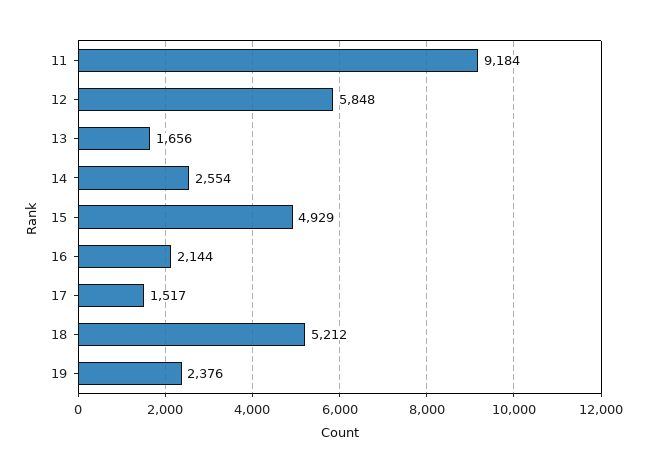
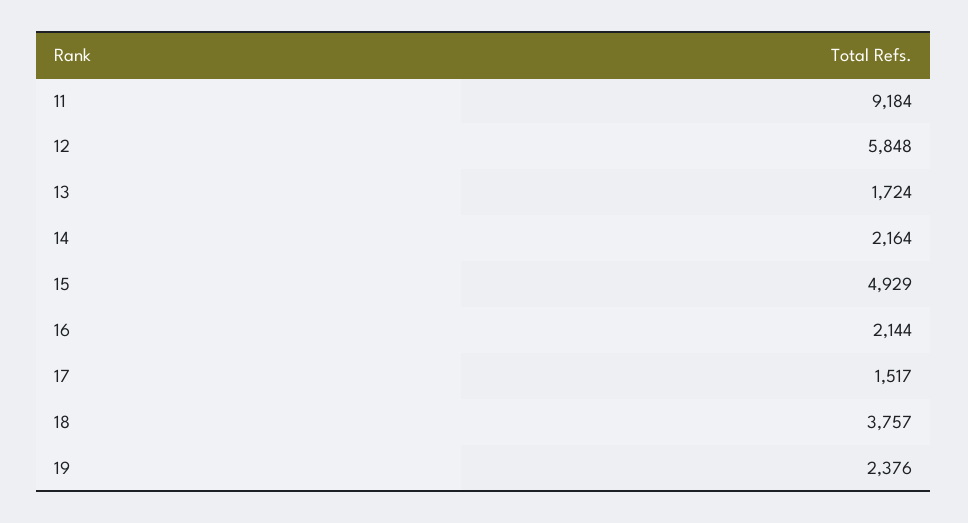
13: 1656 -> 1724
14: 2554 -> 2164
18: 5212 -> 3757

